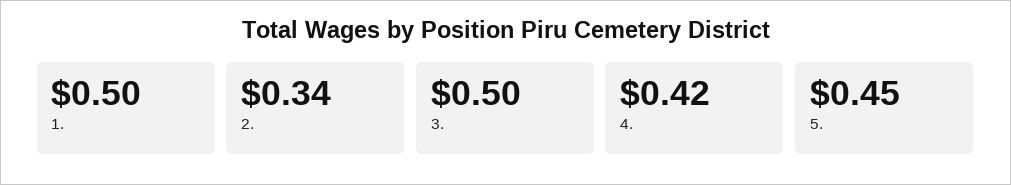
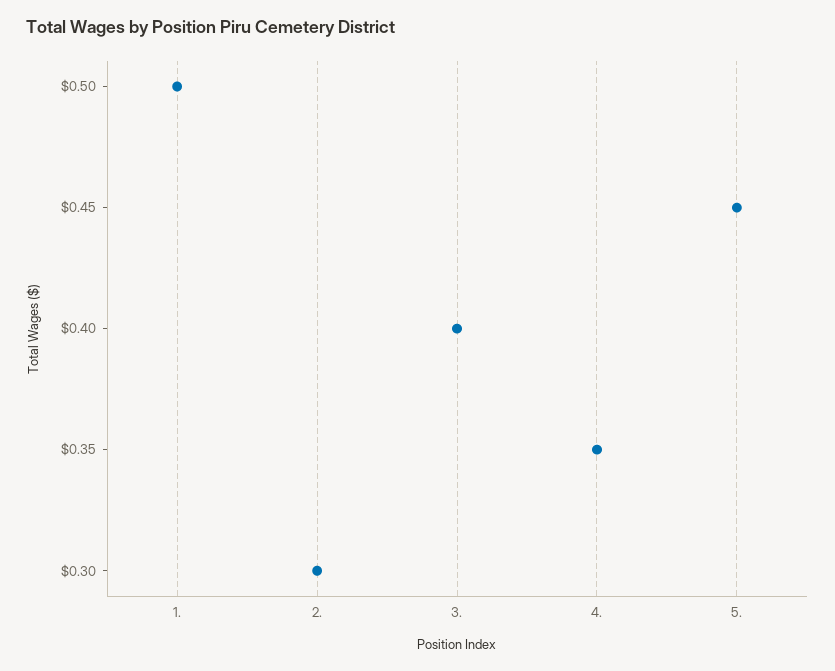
2.: 0.34 -> 0.3
3.: 0.5 -> 0.4
4.: 0.42 -> 0.35

